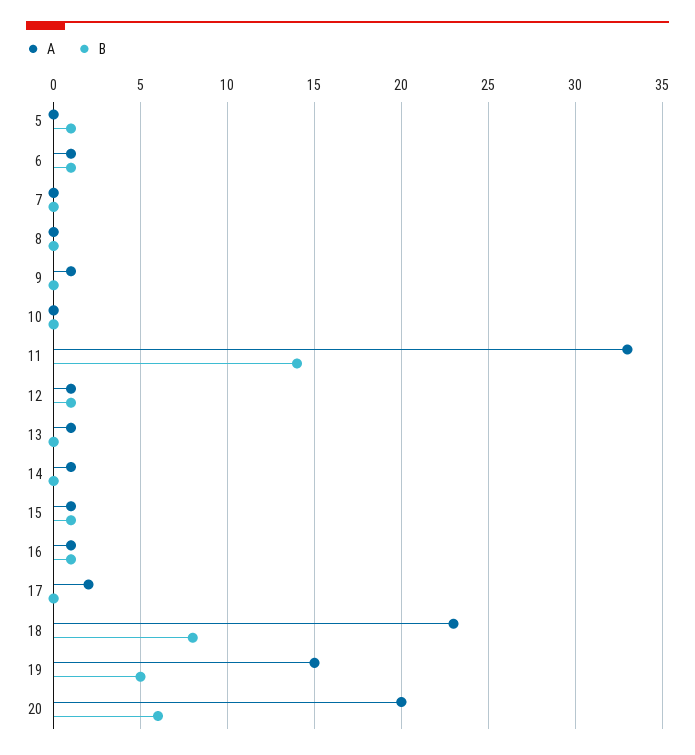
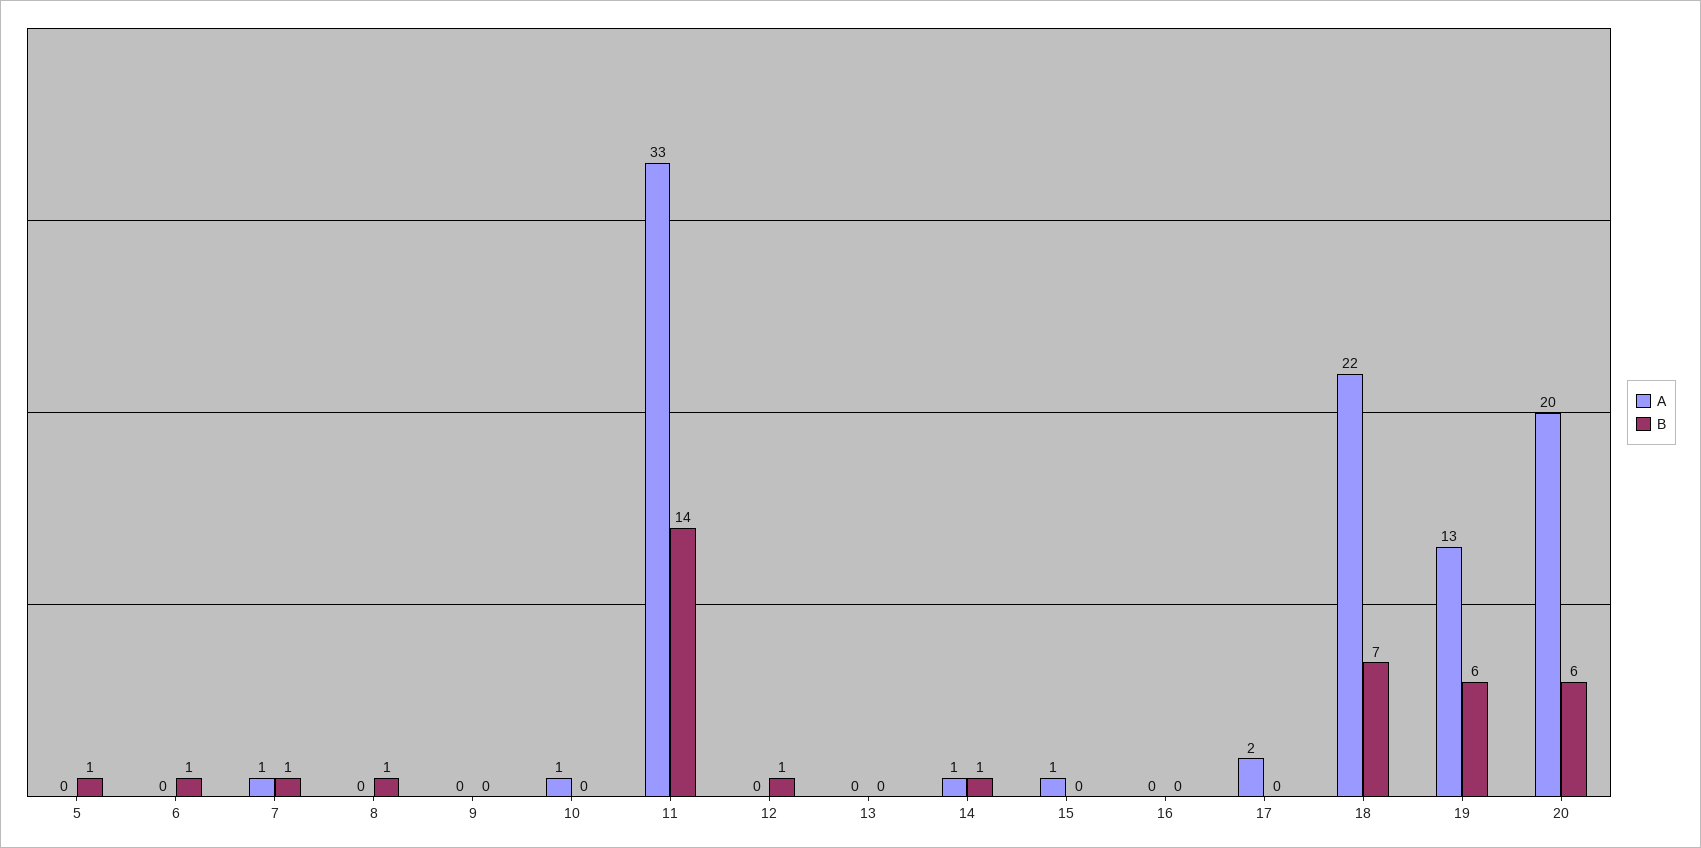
A, 6: 1 -> 0
A, 7: 0 -> 1
B, 7: 0 -> 1
B, 8: 0 -> 1
A, 9: 1 -> 0
A, 10: 0 -> 1
A, 12: 1 -> 0
A, 13: 1 -> 0
B, 14: 0 -> 1
B, 15: 1 -> 0
A, 16: 1 -> 0
B, 16: 1 -> 0
A, 18: 23 -> 22
B, 18: 8 -> 7
A, 19: 15 -> 13
B, 19: 5 -> 6

